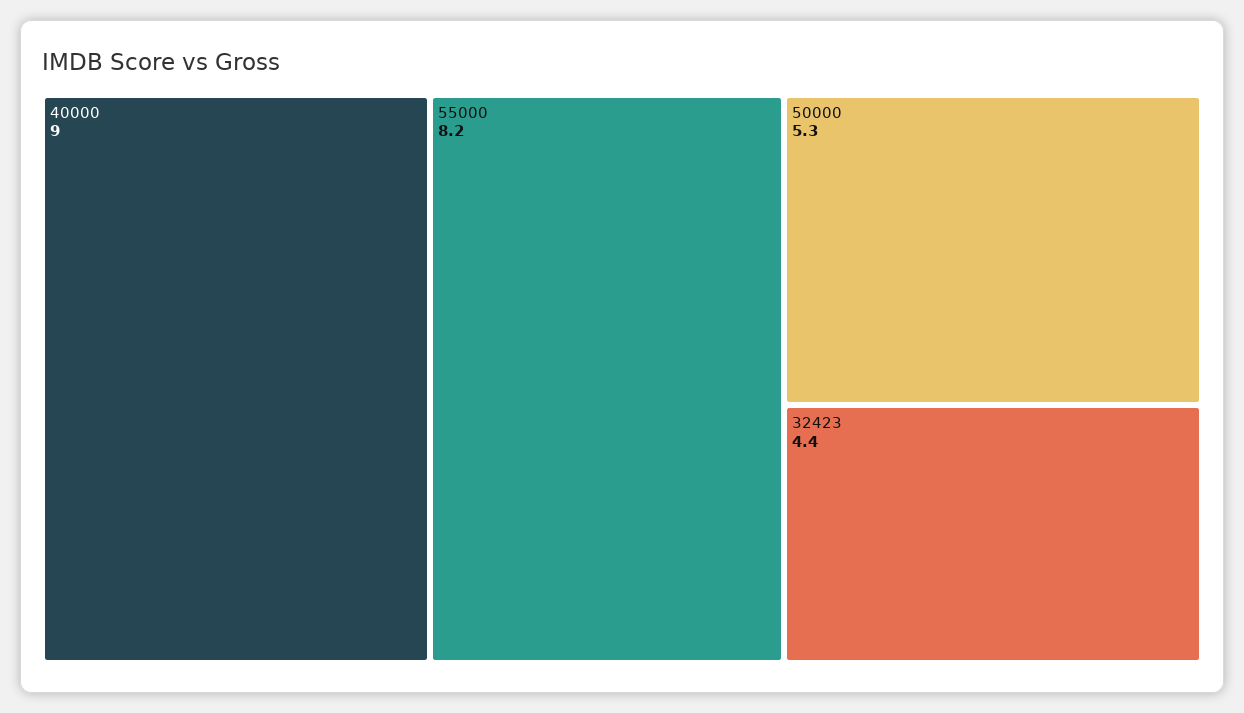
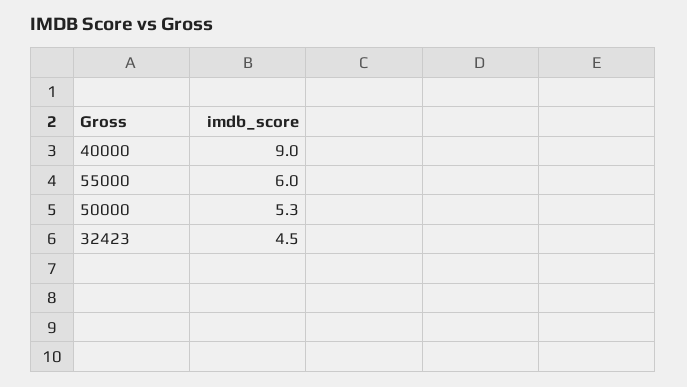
55000: 8.2 -> 6
32423: 4.4 -> 4.5

